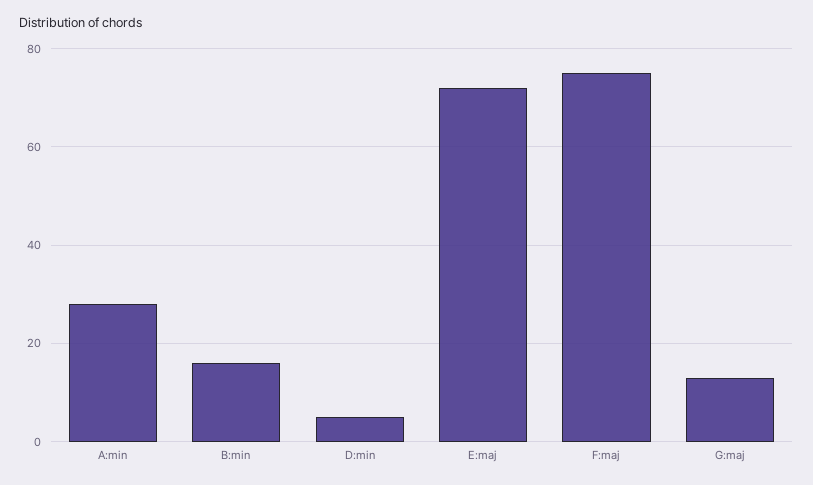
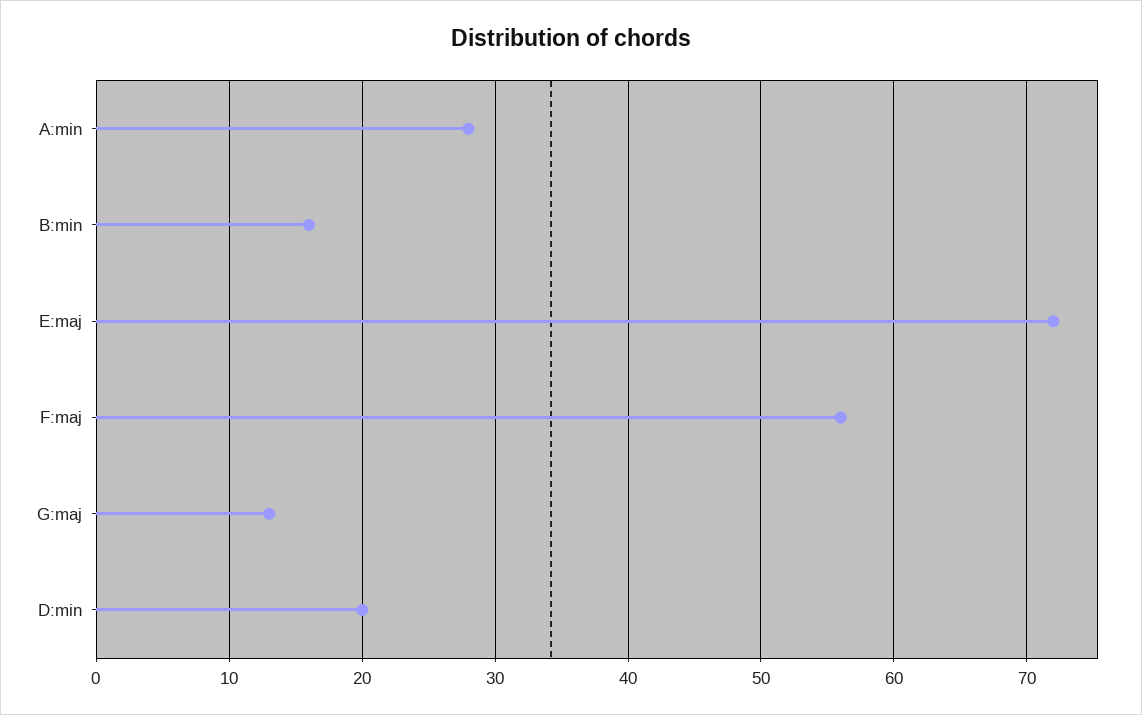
D:min: 5 -> 20
F:maj: 75 -> 56

